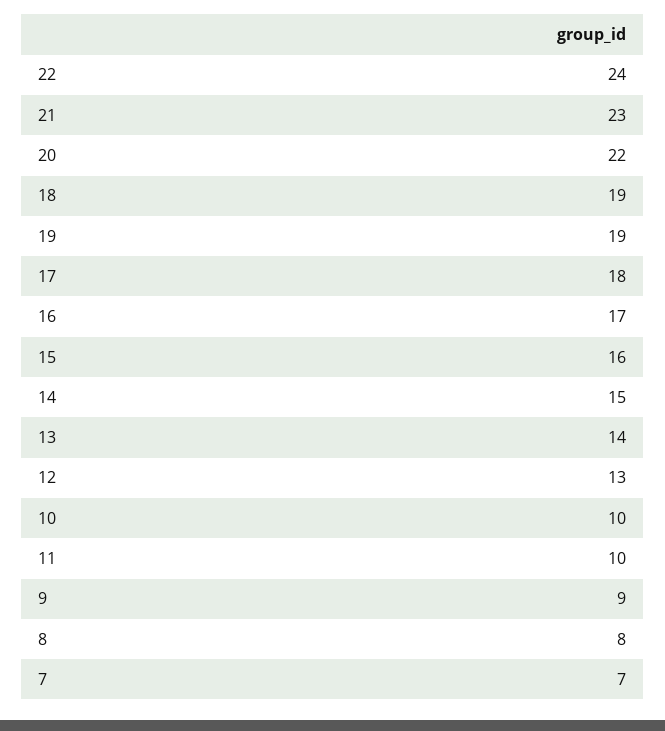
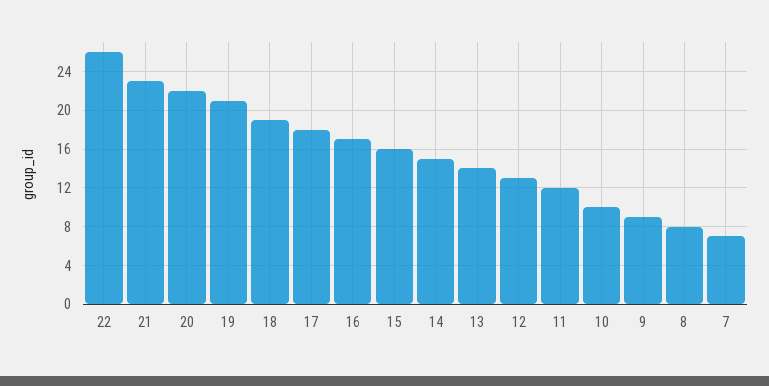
22: 24 -> 26
19: 19 -> 21
11: 10 -> 12

